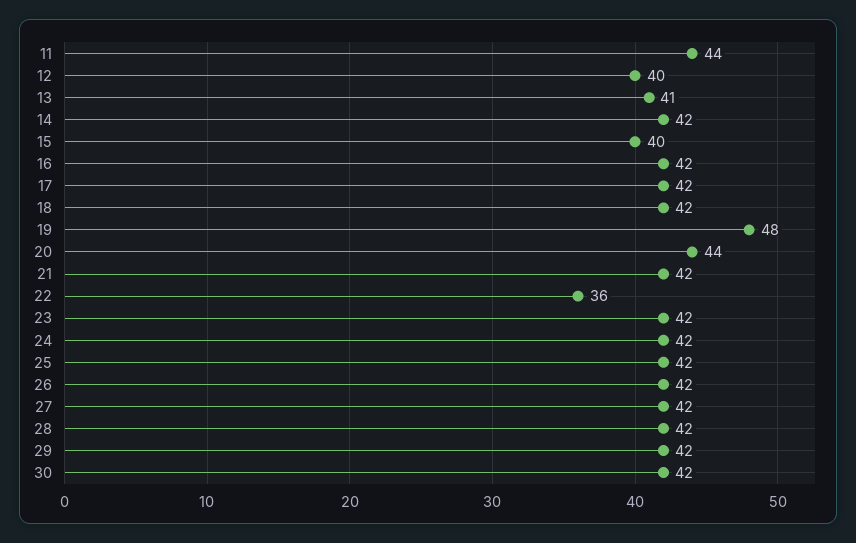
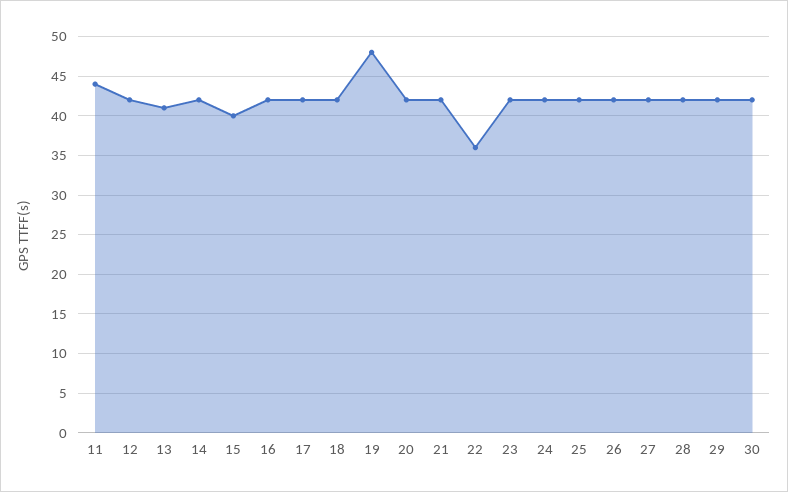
12: 40 -> 42
20: 44 -> 42

